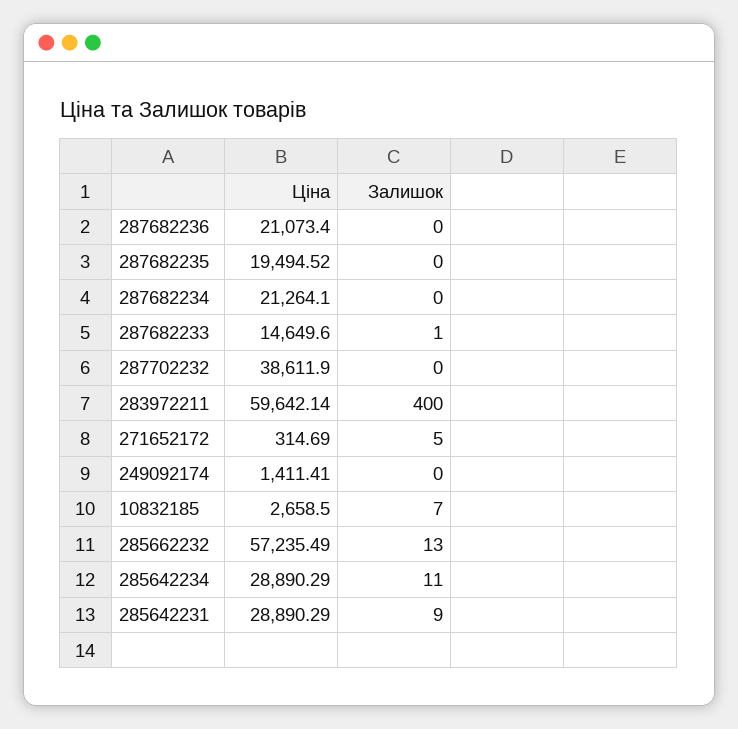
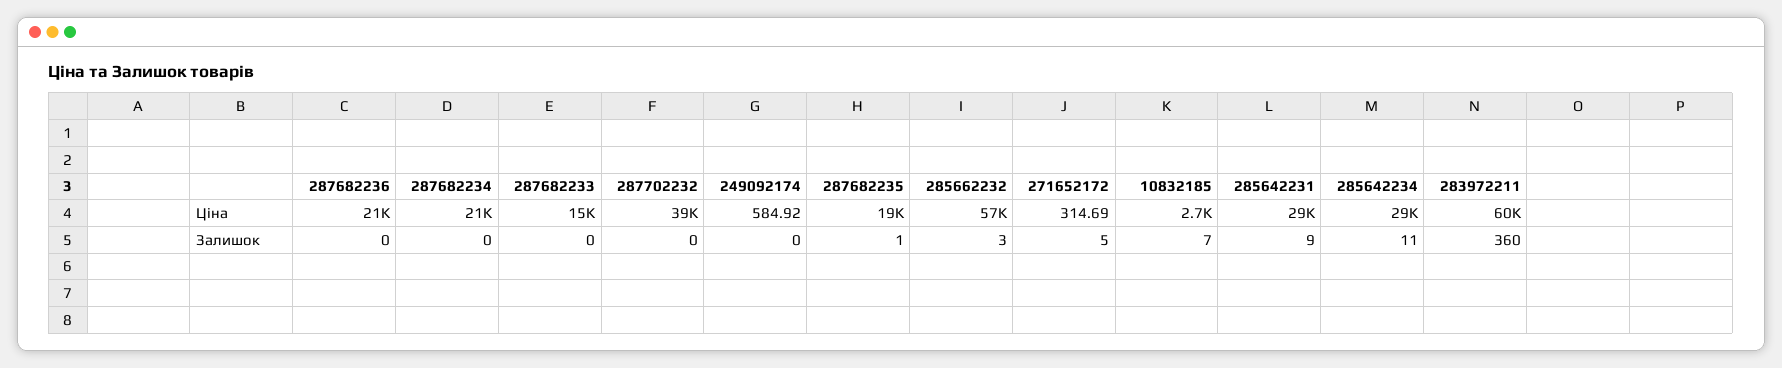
Залишок, 287682235: 0 -> 1
Залишок, 287682233: 1 -> 0
Залишок, 283972211: 400 -> 360
Ціна, 249092174: 1411.41 -> 584.92
Залишок, 285662232: 13 -> 3

